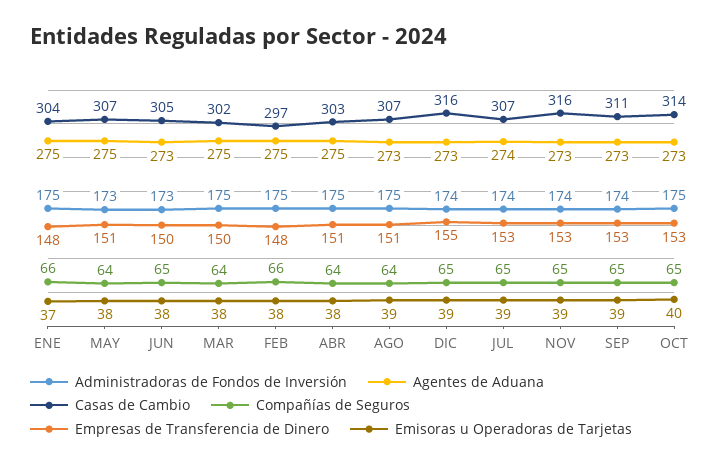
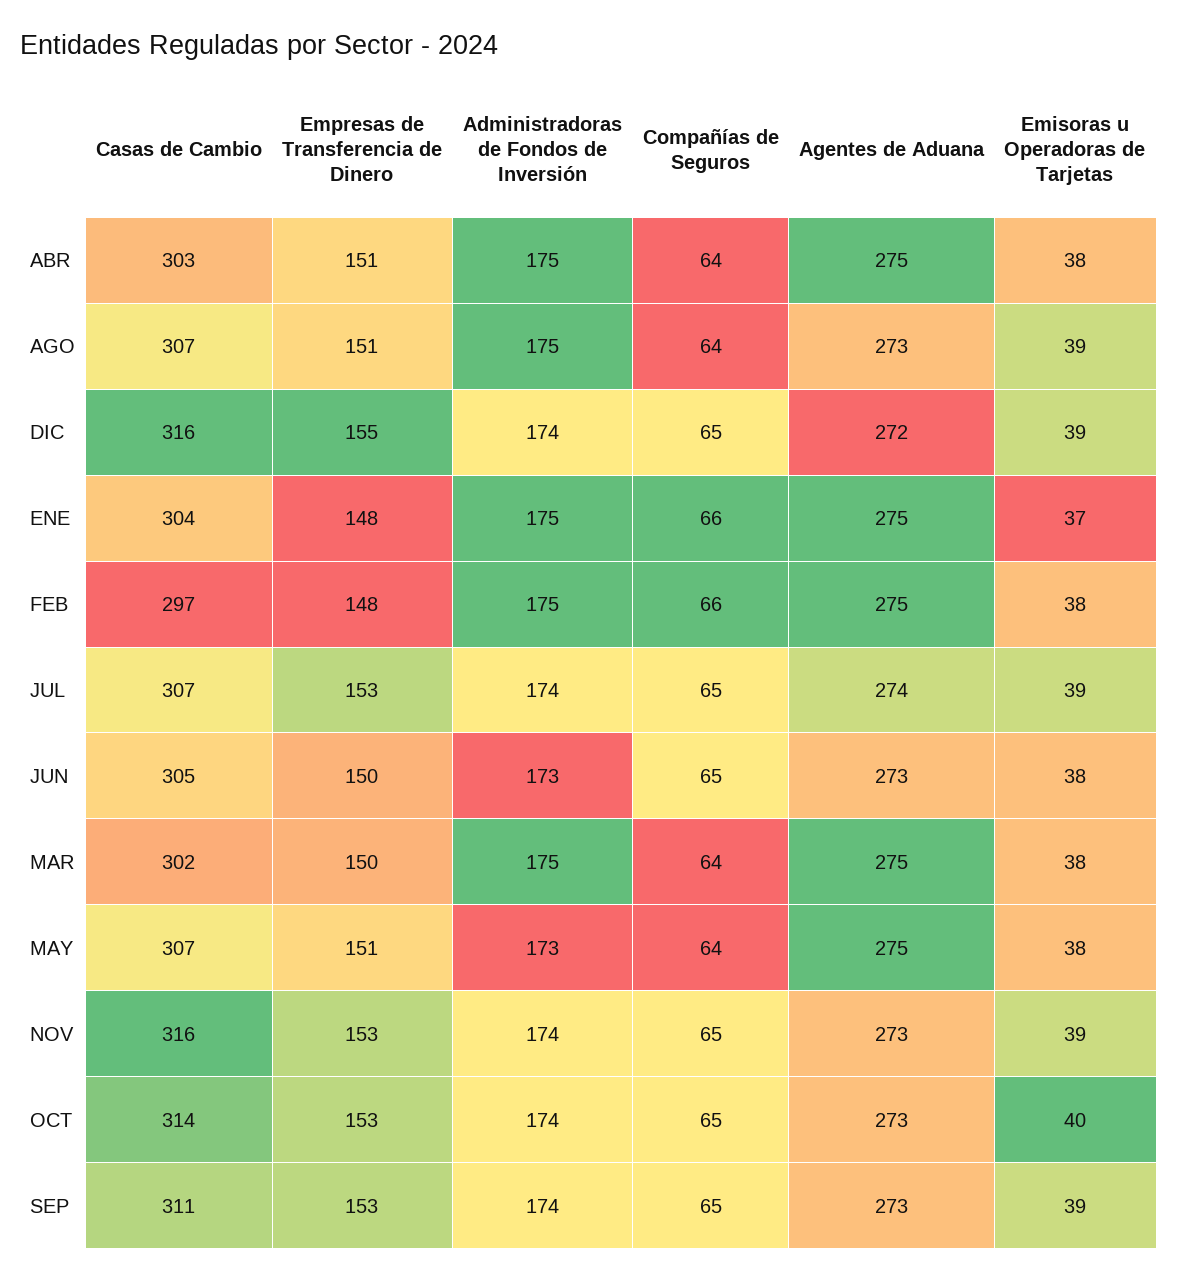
Agentes de Aduana, DIC: 273 -> 272
Administradoras de Fondos de Inversión, OCT: 175 -> 174

